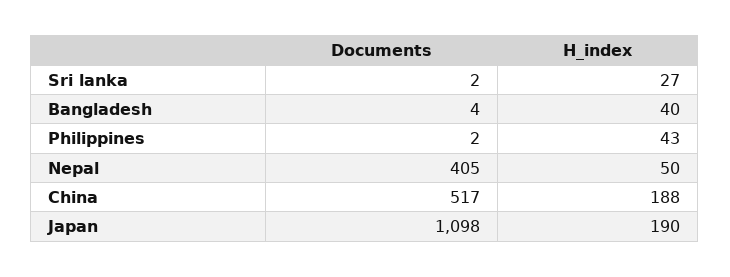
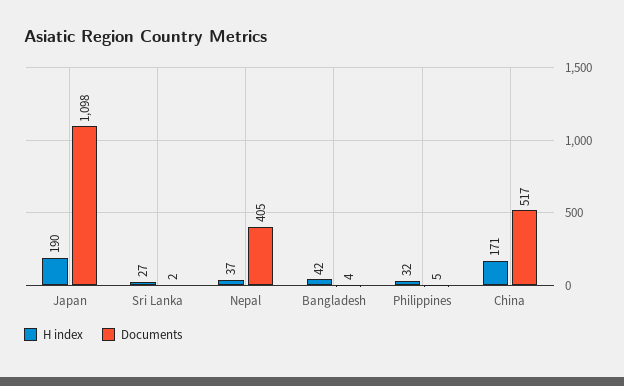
H_index, Bangladesh: 40 -> 42
Documents, Philippines: 2 -> 5
H_index, Philippines: 43 -> 32
H_index, Nepal: 50 -> 37
H_index, China: 188 -> 171

